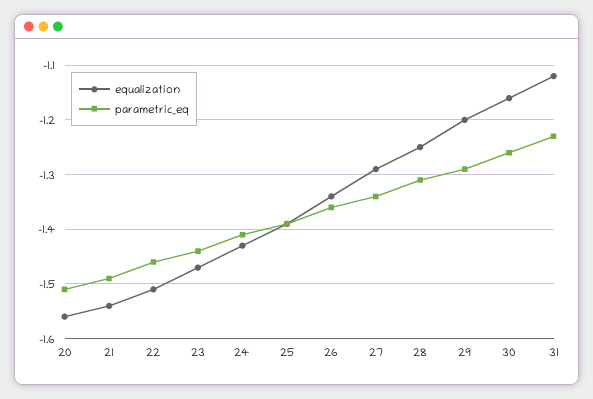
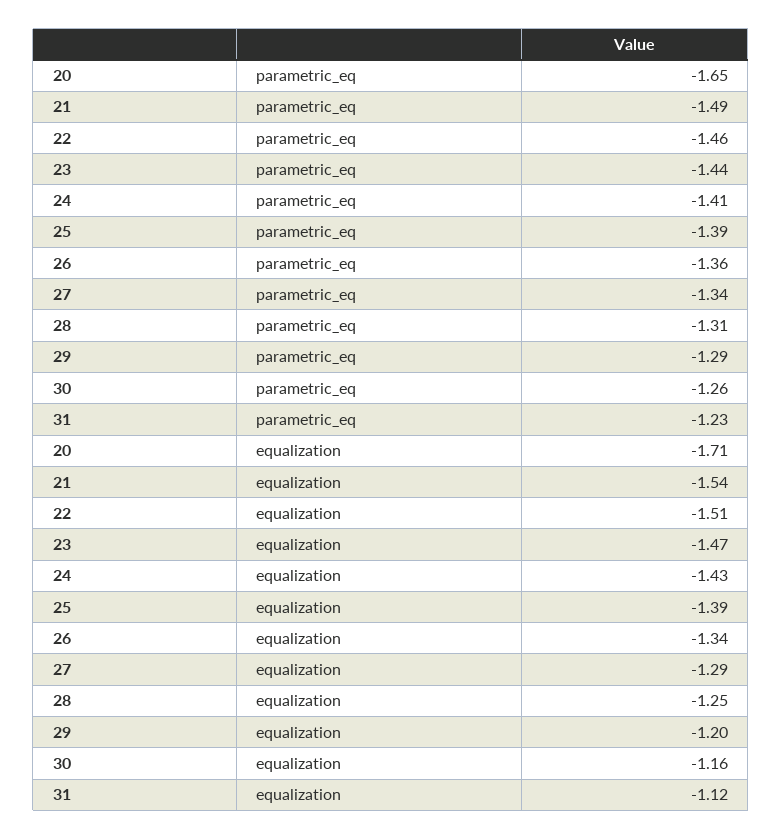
equalization, 20: -1.55 -> -1.71
parametric_eq, 20: -1.5 -> -1.65

